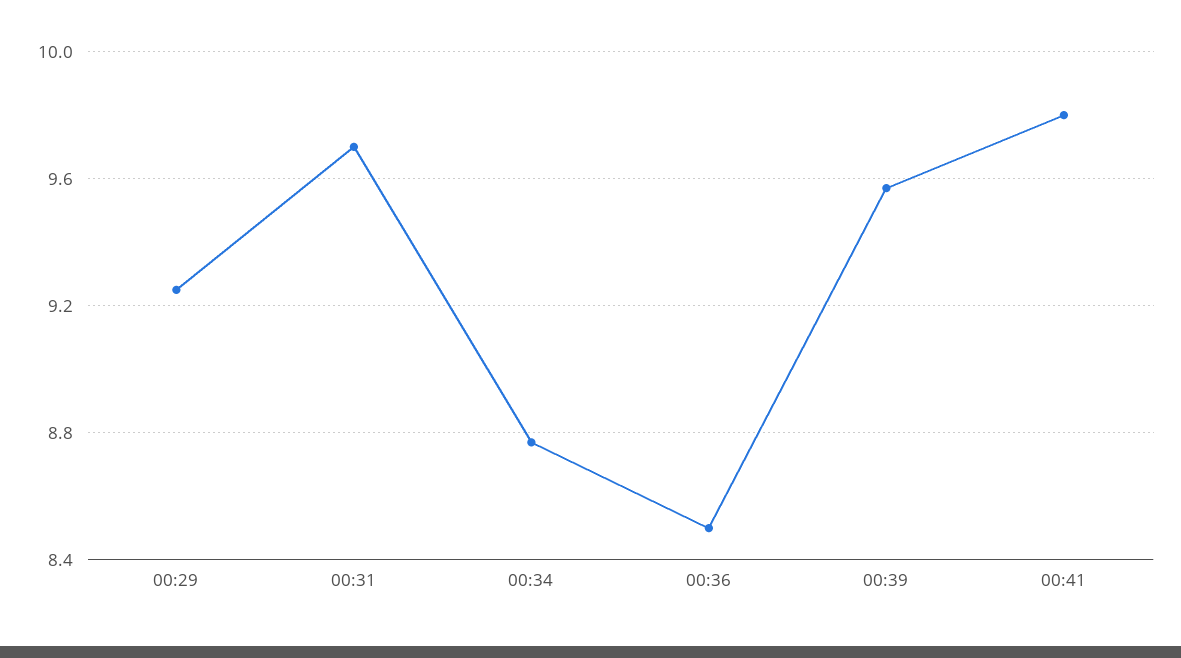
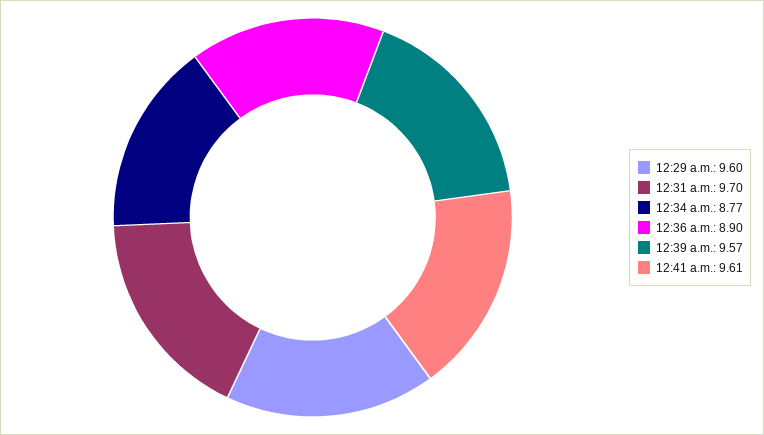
00:29: 9.25 -> 9.6
00:36: 8.5 -> 8.9
00:41: 9.8 -> 9.61

